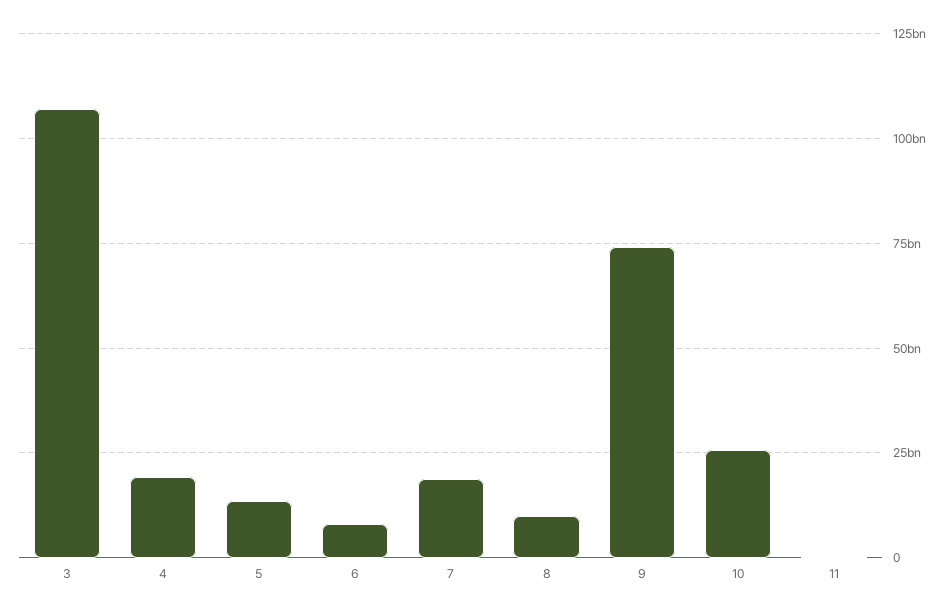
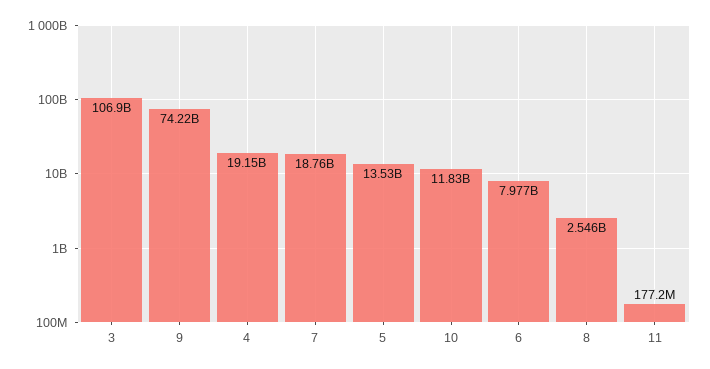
8: 10000000000 -> 2546000000
10: 25000000000 -> 11830000000

